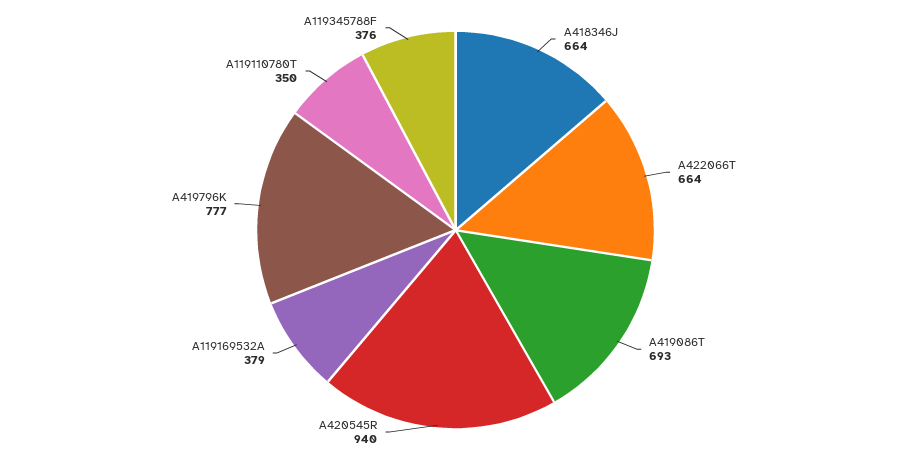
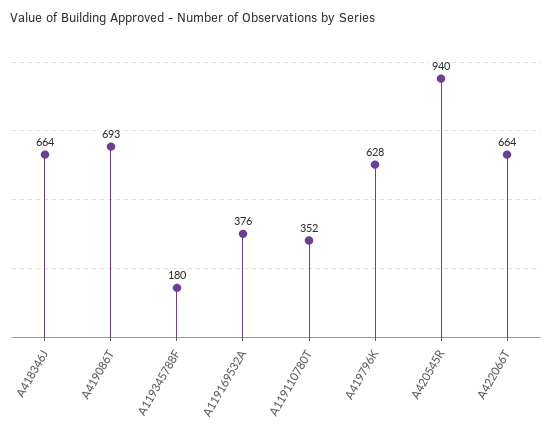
A119169532A: 379 -> 376
A419796K: 777 -> 628
A119110780T: 350 -> 352
A119345788F: 376 -> 180

